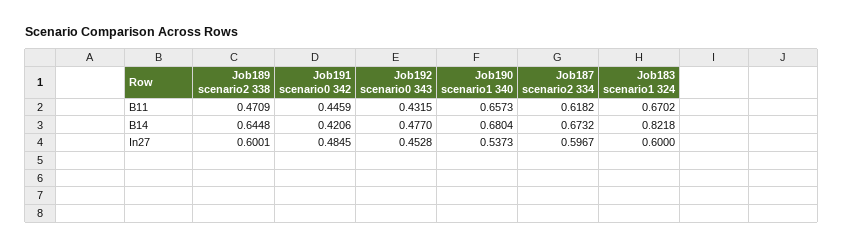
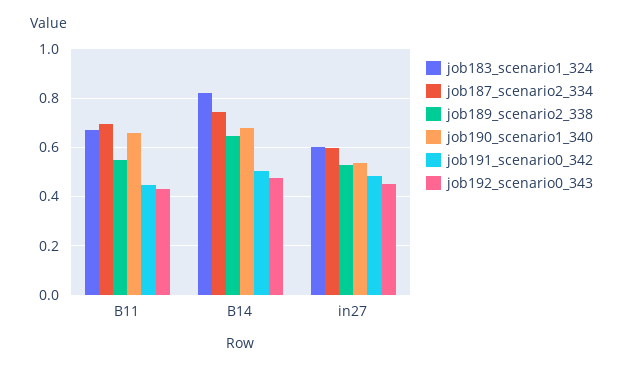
Job189 scenario2 338, B11: 0.4709 -> 0.55
Job187 scenario2 334, B11: 0.6182 -> 0.7
Job191 scenario0 342, B14: 0.4206 -> 0.5
Job187 scenario2 334, B14: 0.6732 -> 0.75
Job189 scenario2 338, In27: 0.6001 -> 0.525

